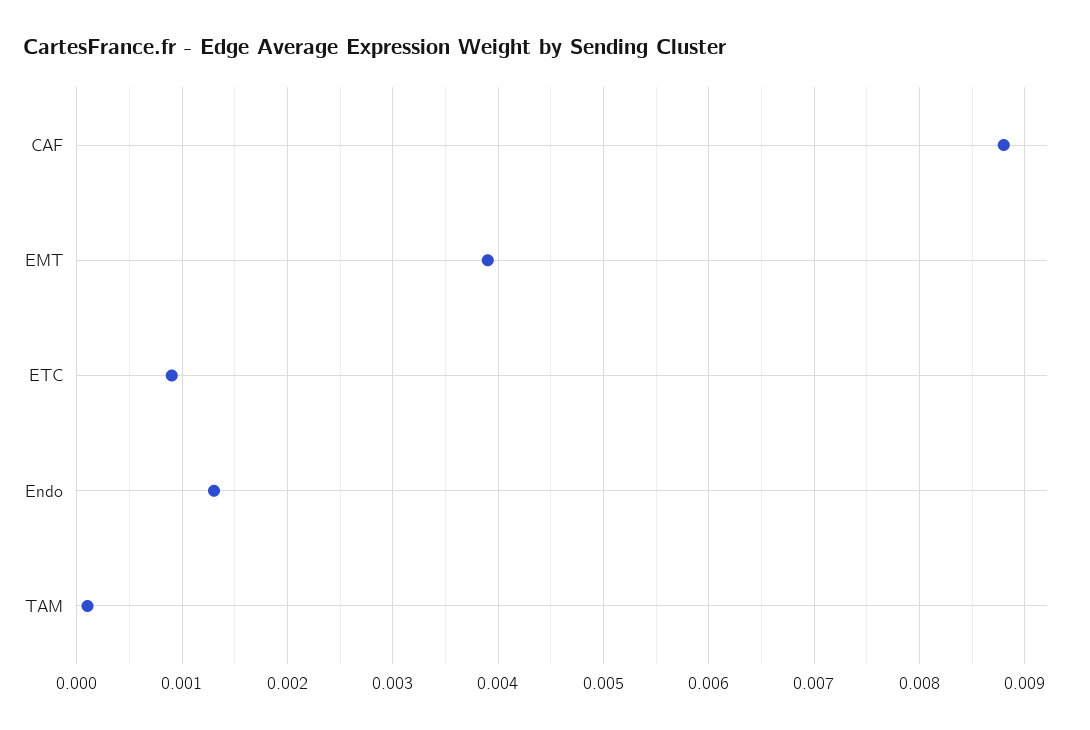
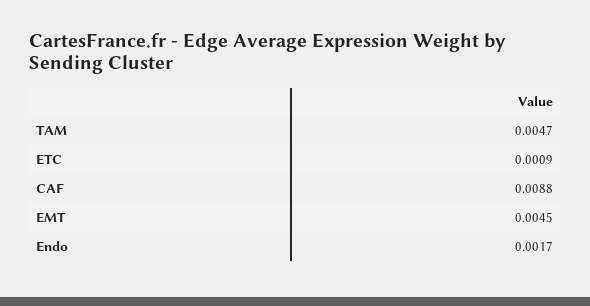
EMT: 0.0039 -> 0.0045
Endo: 0.0013 -> 0.0017
TAM: 0.0001 -> 0.0047

